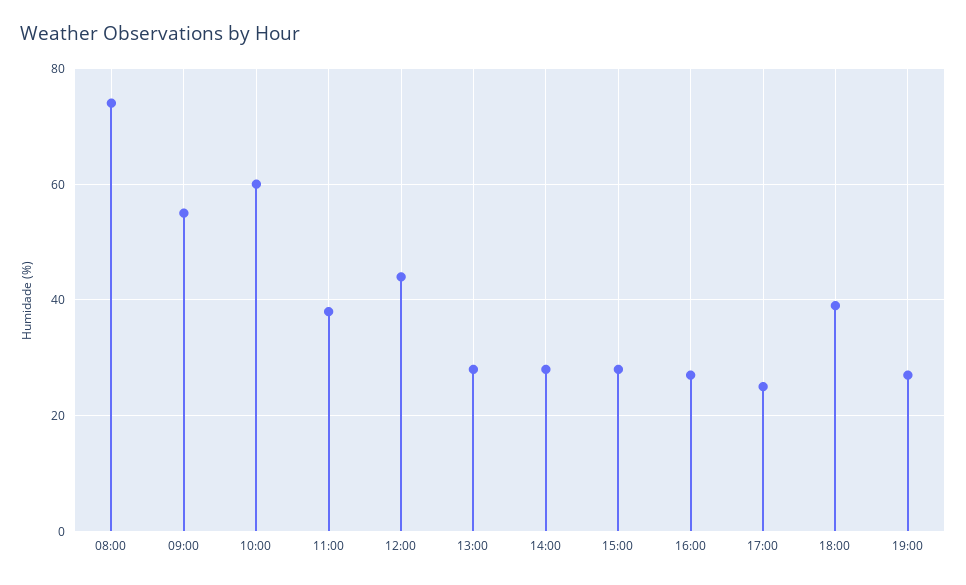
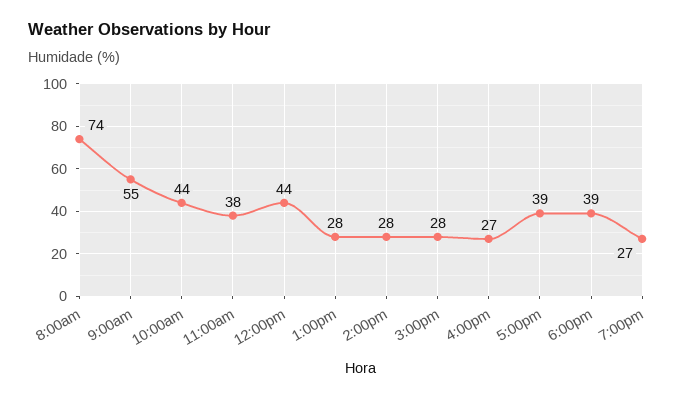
10:00: 60 -> 44
17:00: 25 -> 39

